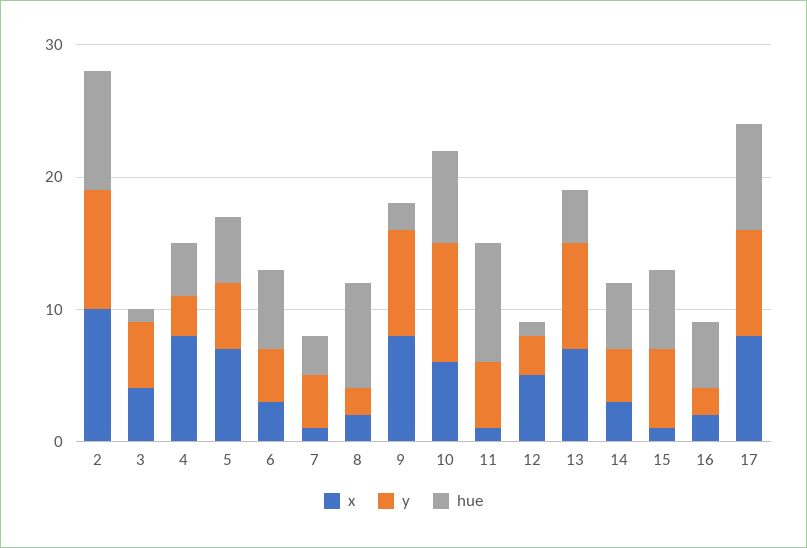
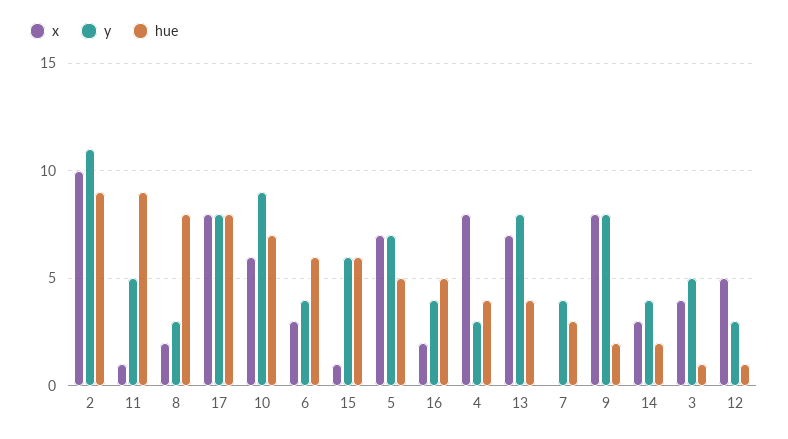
y, 2: 9 -> 11
y, 5: 5 -> 7
x, 7: 1 -> 0
y, 8: 2 -> 3
hue, 14: 5 -> 2
y, 16: 2 -> 4

